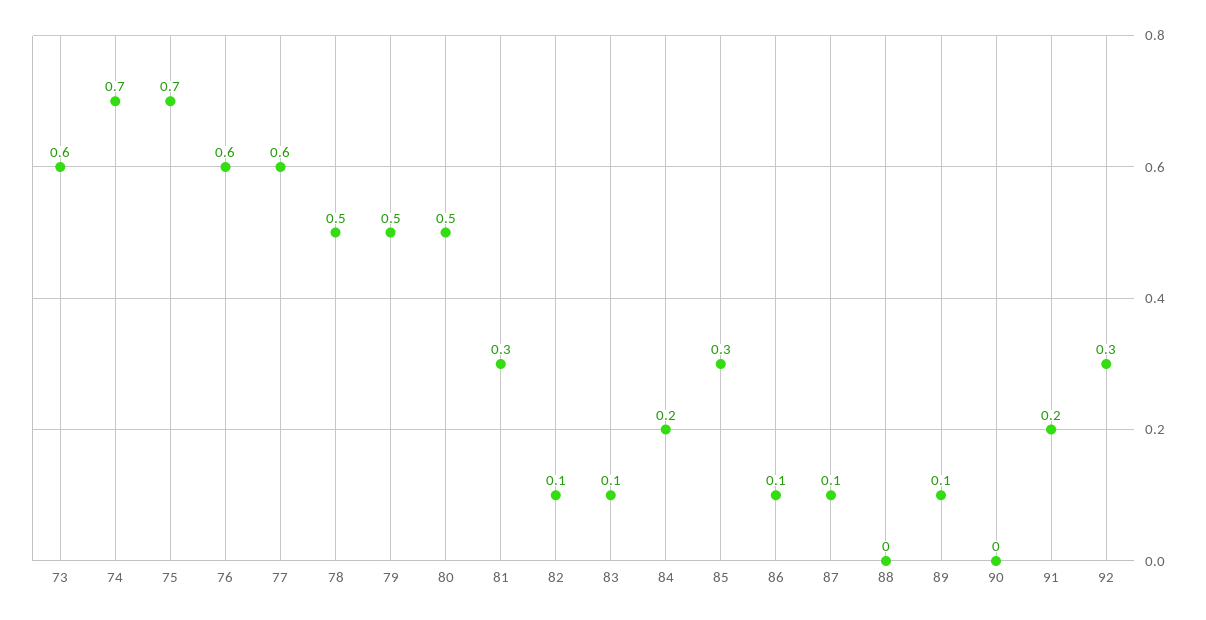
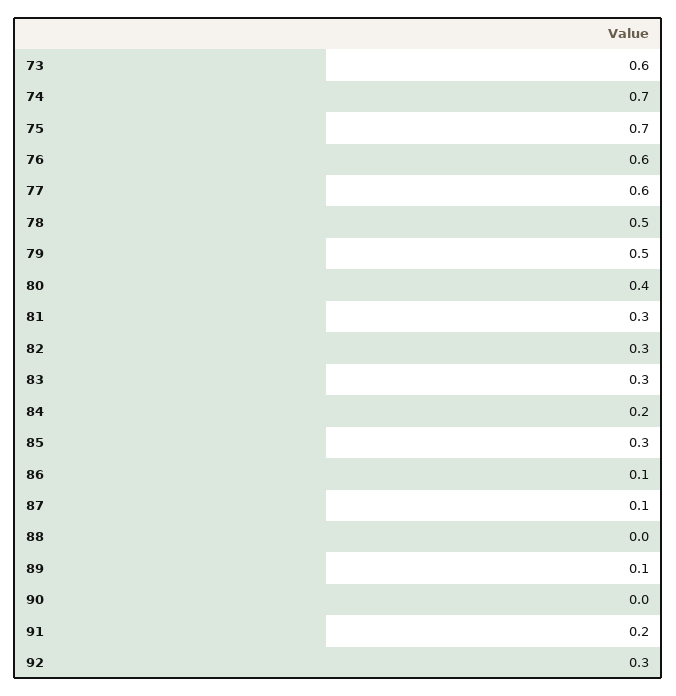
80: 0.5 -> 0.4
82: 0.1 -> 0.3
83: 0.1 -> 0.3

